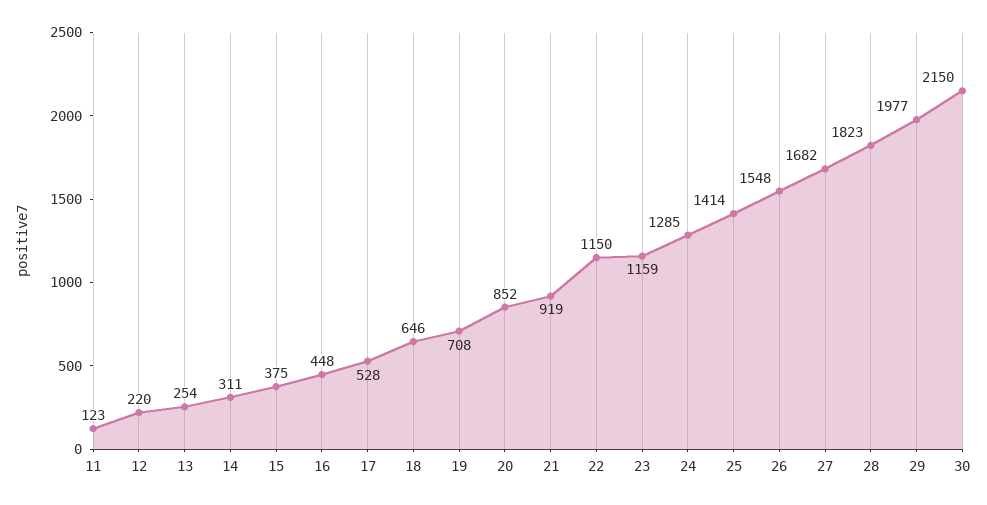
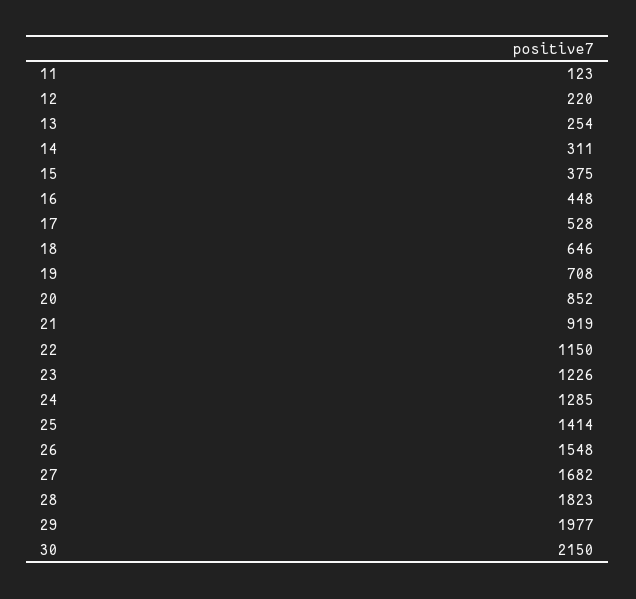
23: 1159 -> 1226

